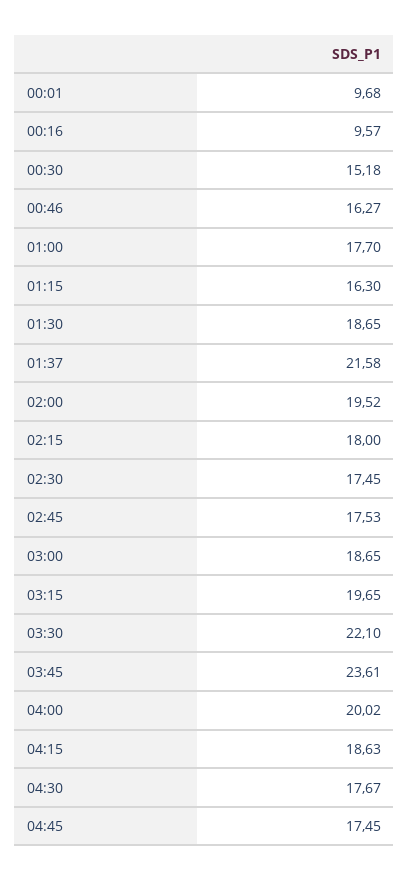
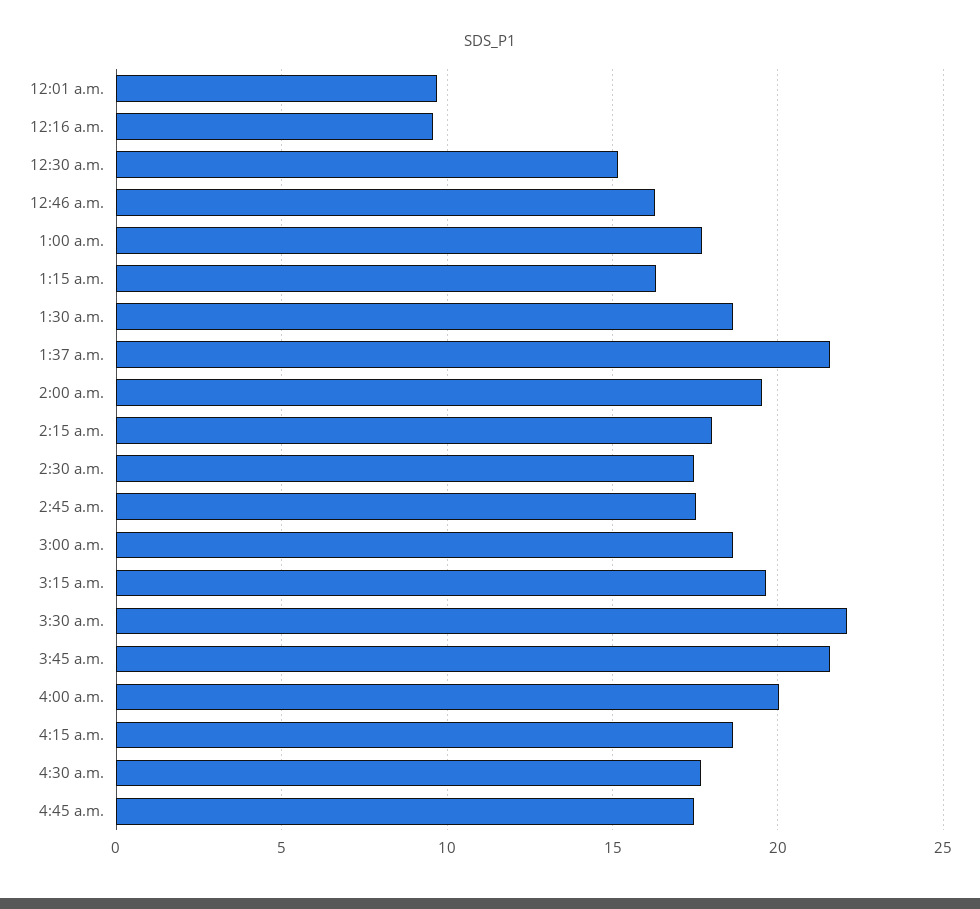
03:45: 23.61 -> 21.5

